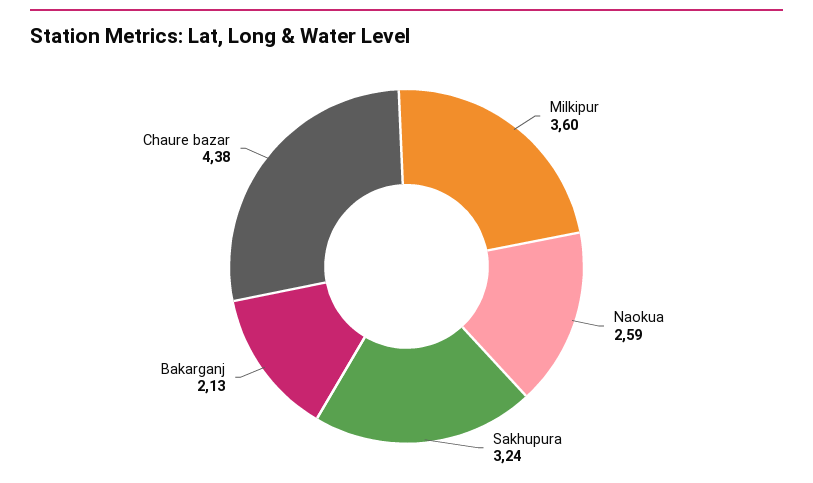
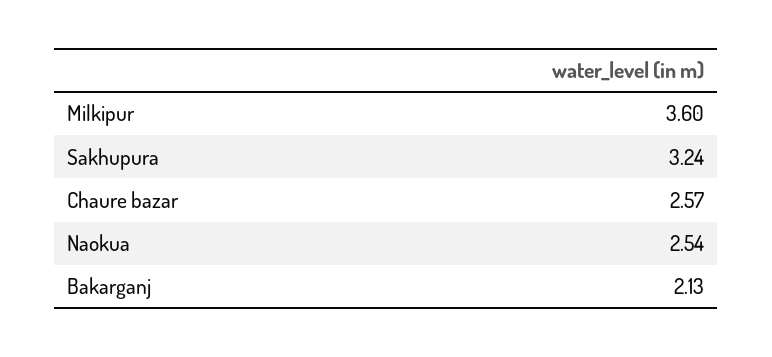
Naokua: 2.59 -> 2.54
Chaure bazar: 4.38 -> 2.57

